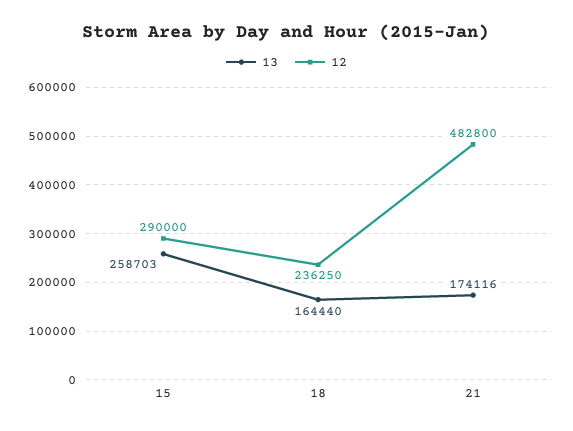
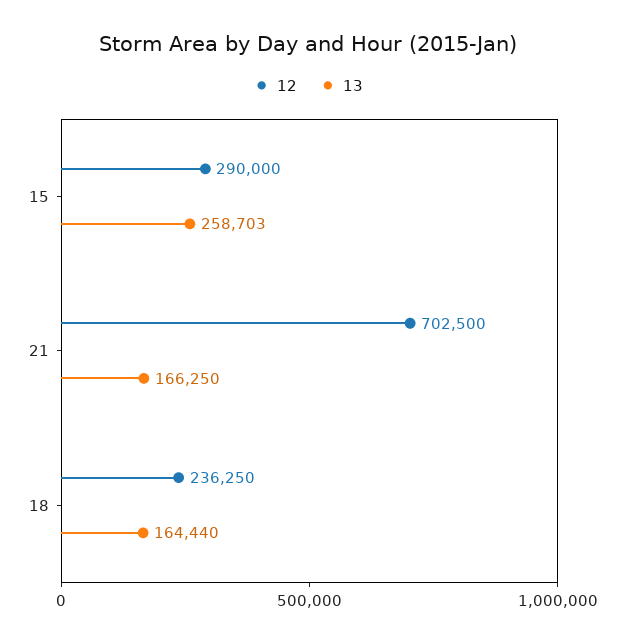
13, 21: 174116 -> 166250
12, 21: 482800 -> 702500

